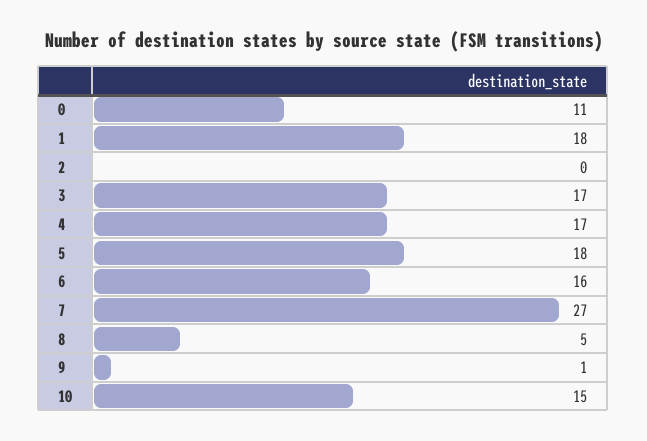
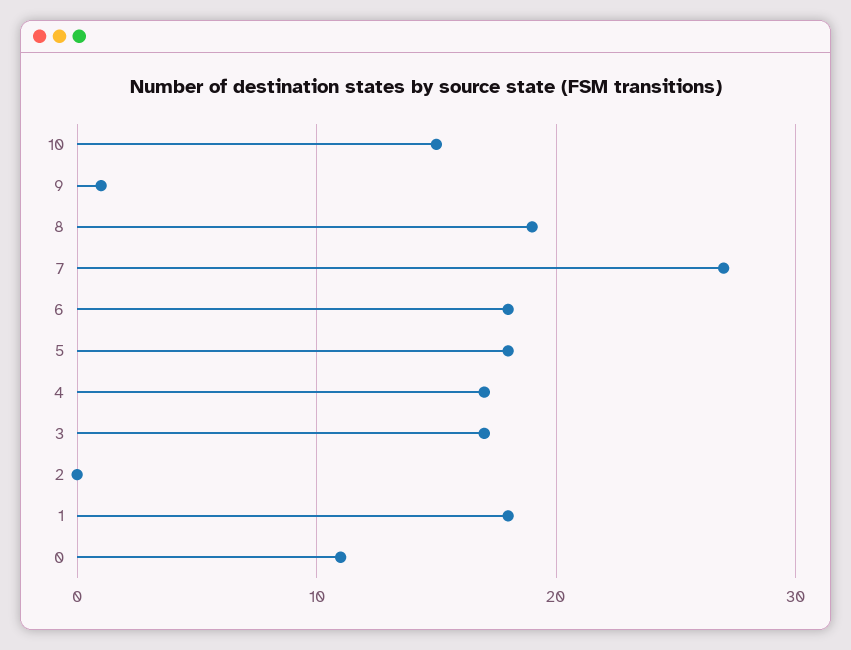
6: 16 -> 18
8: 5 -> 19

